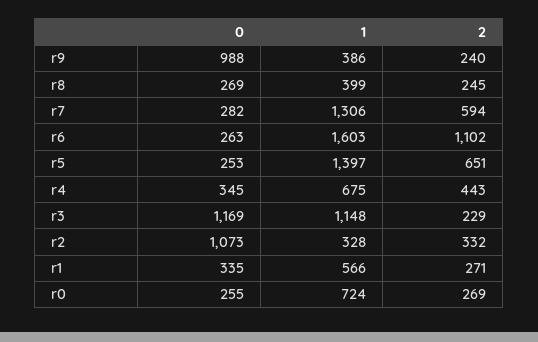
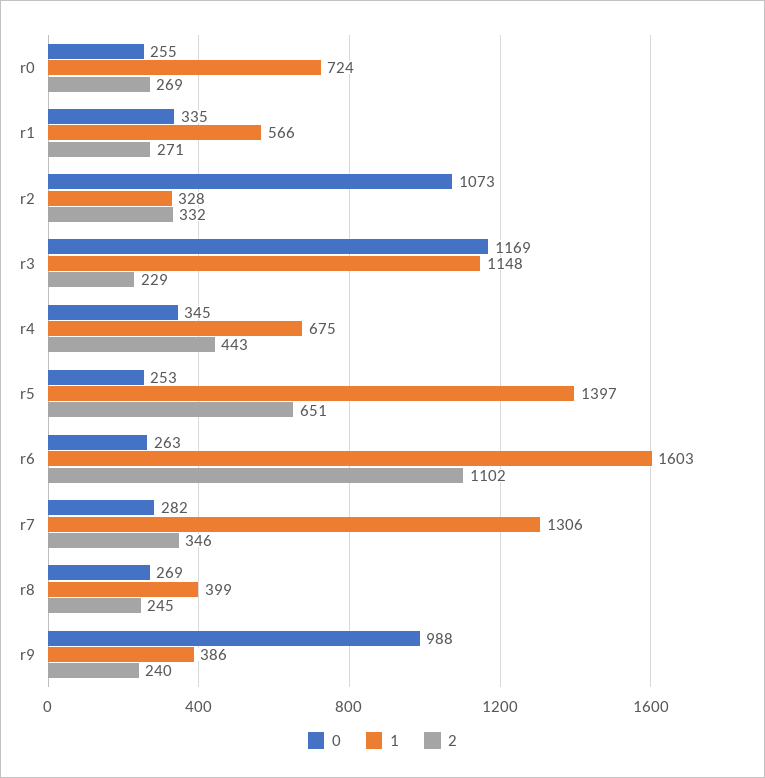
2, r7: 594 -> 346

